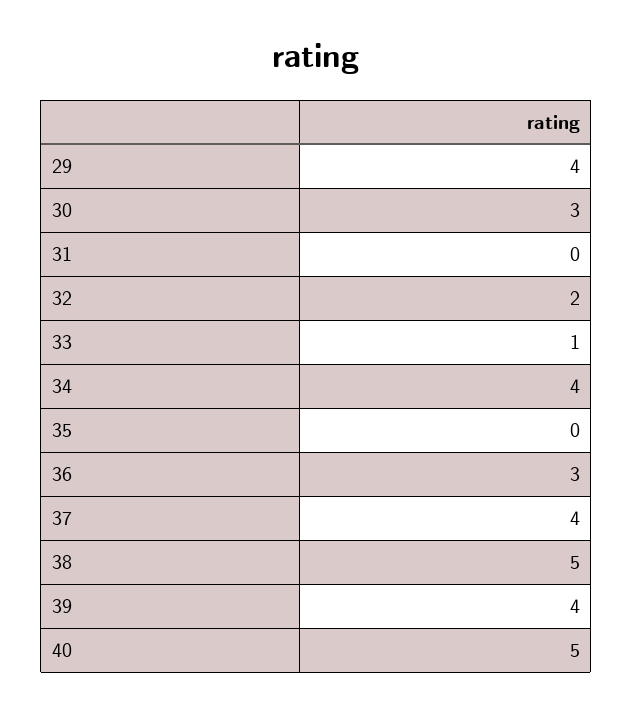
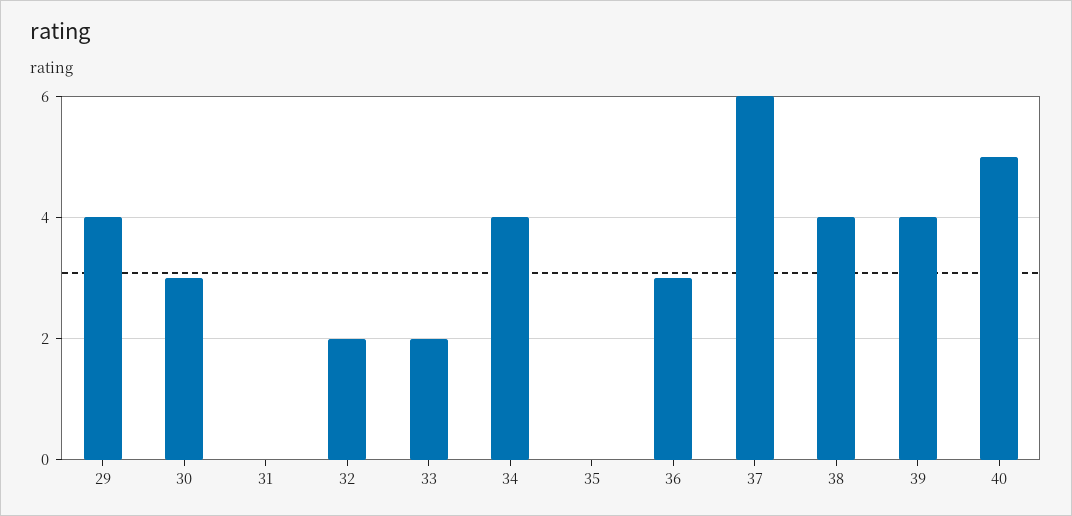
33: 1 -> 2
37: 4 -> 6
38: 5 -> 4

